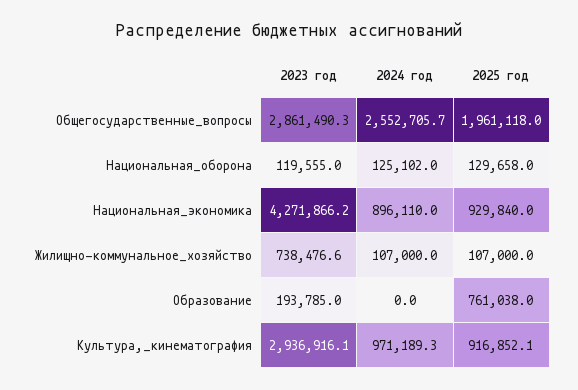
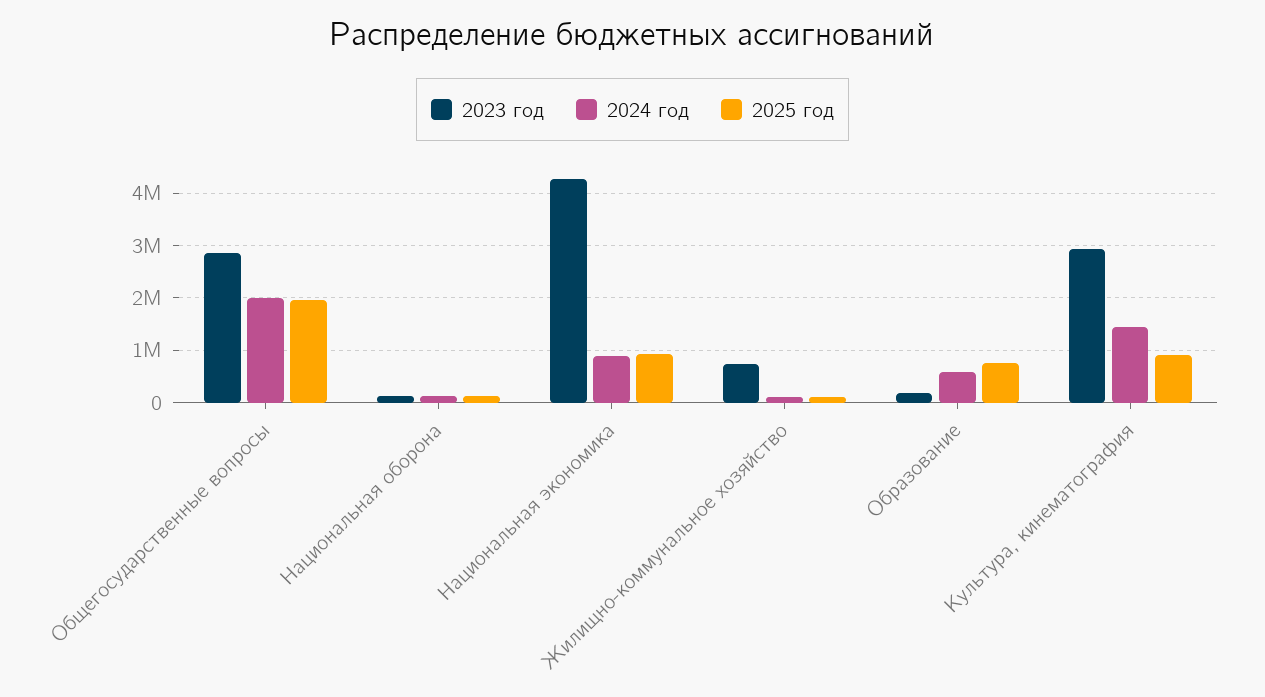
2024 год, Общегосударственные_вопросы: 2552705.7 -> 2000000
2024 год, Образование: 0 -> 600000
2024 год, Культура,_кинематография: 971189.3 -> 1400000

